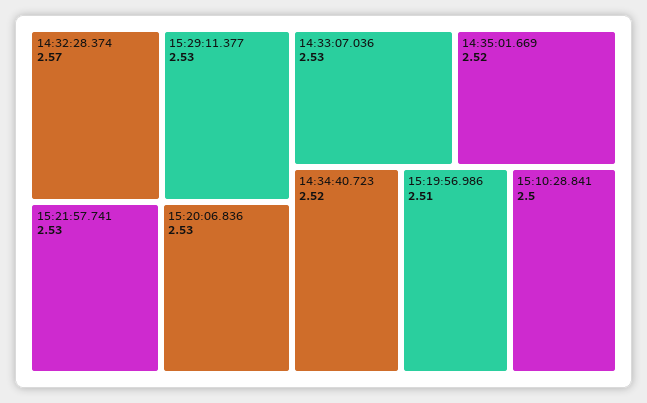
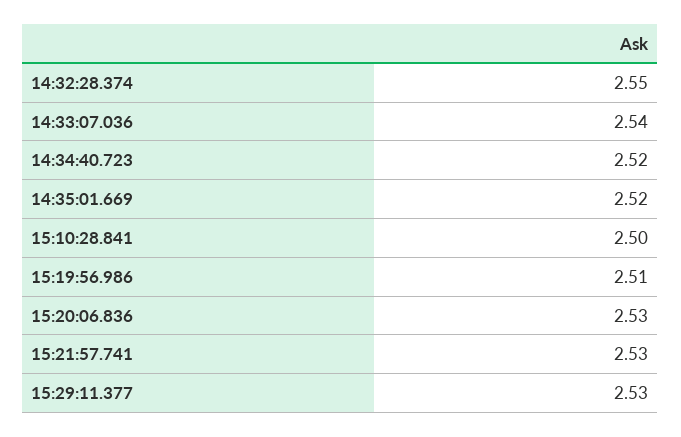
14:32:28.374: 2.57 -> 2.55
14:33:07.036: 2.53 -> 2.54

